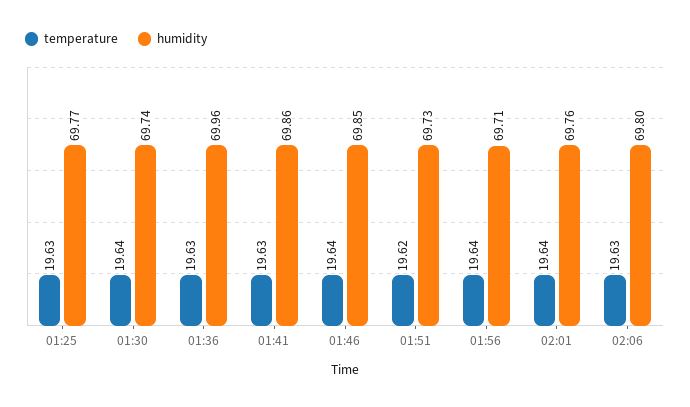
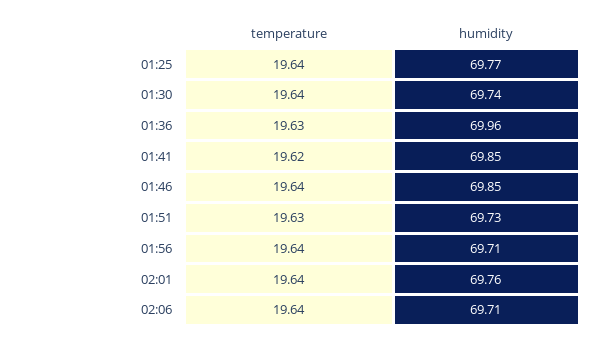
temperature, 01:25: 19.63 -> 19.64
temperature, 01:41: 19.63 -> 19.62
humidity, 01:41: 69.86 -> 69.85
temperature, 01:51: 19.62 -> 19.63
temperature, 02:06: 19.63 -> 19.64
humidity, 02:06: 69.8 -> 69.71

